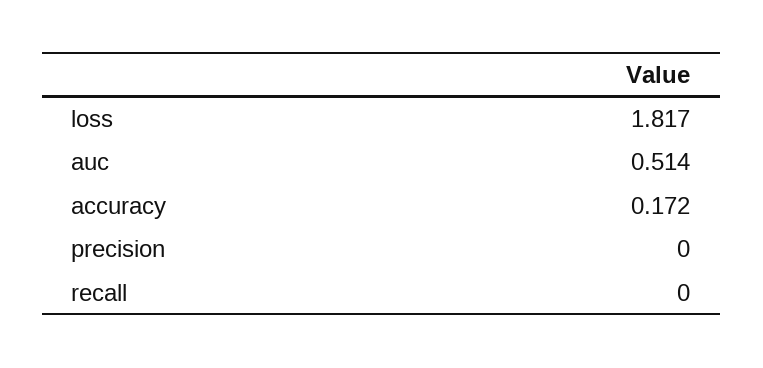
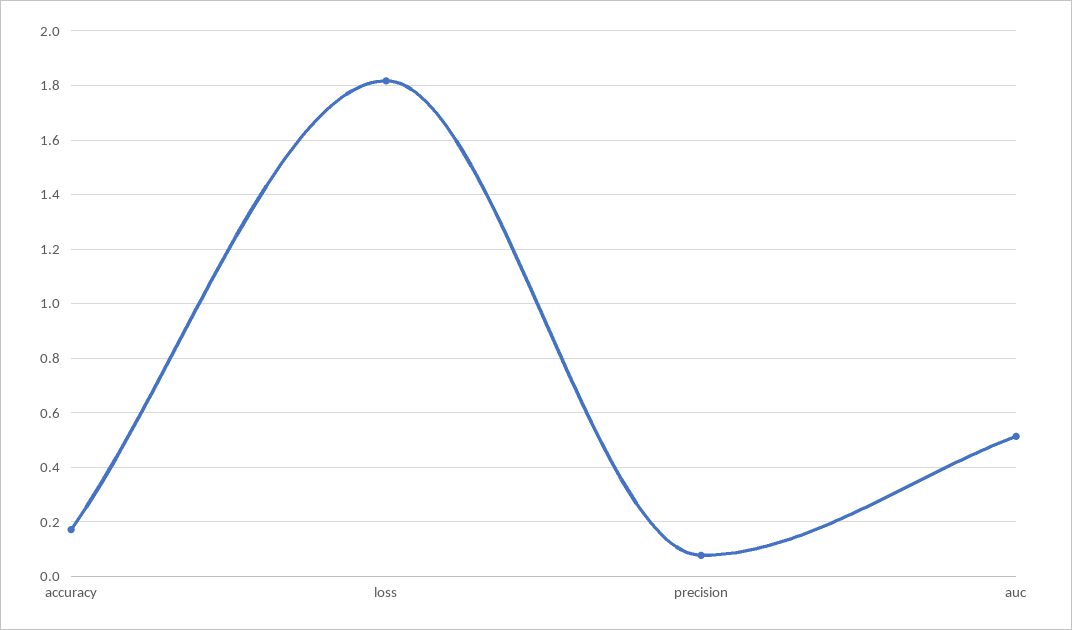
precision: 0 -> 0.075
recall: 0 -> none

